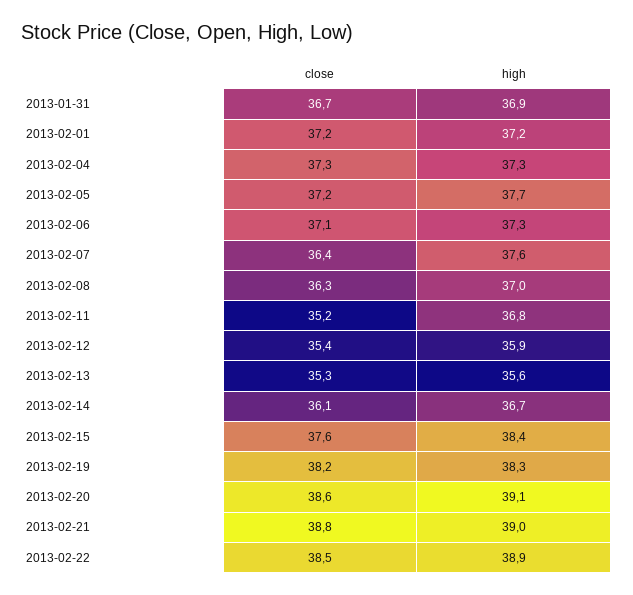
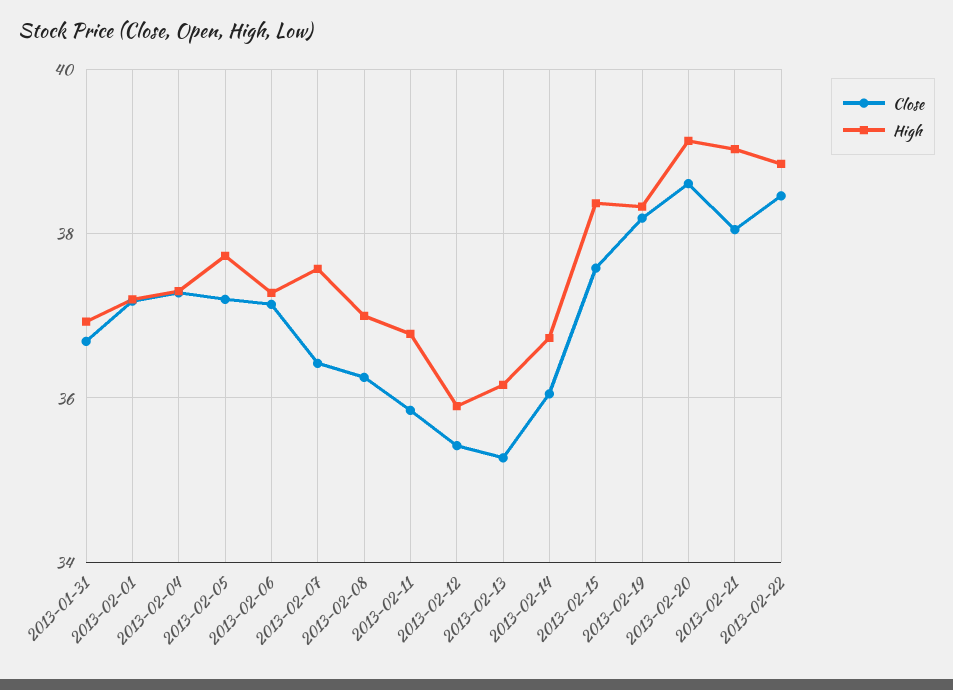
close, 2013-02-11: 35.2 -> 35.8
high, 2013-02-13: 35.6 -> 36.2
close, 2013-02-21: 38.8 -> 38

